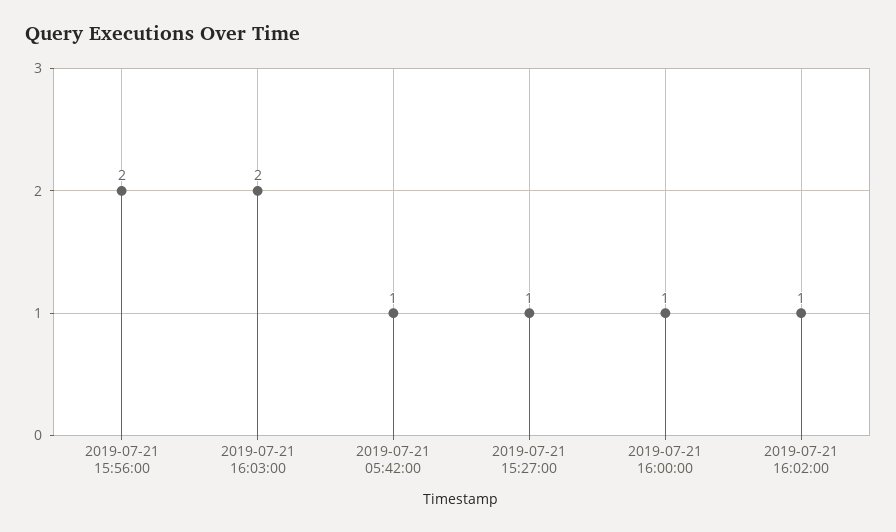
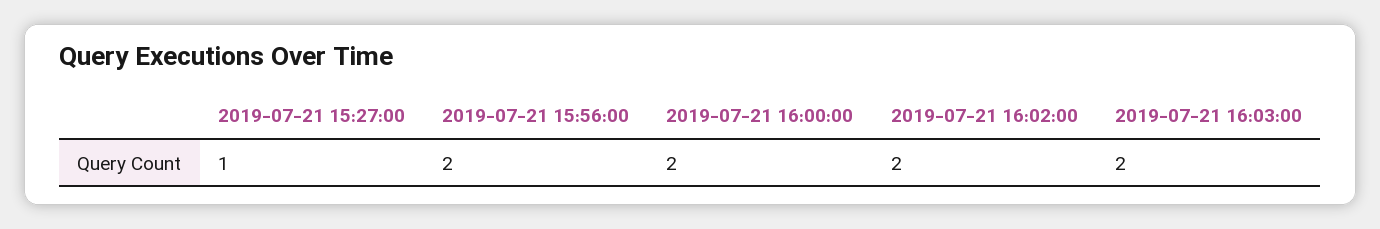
2019-07-21 05:42:00: 1 -> none
2019-07-21 16:00:00: 1 -> 2
2019-07-21 16:02:00: 1 -> 2

